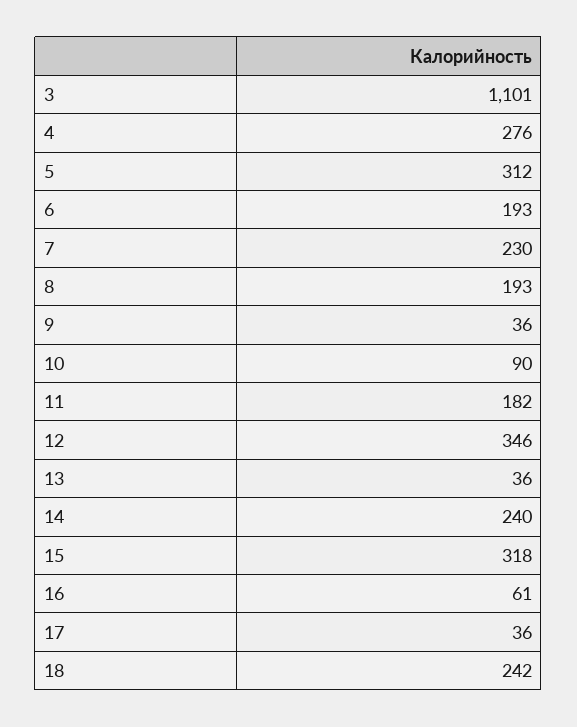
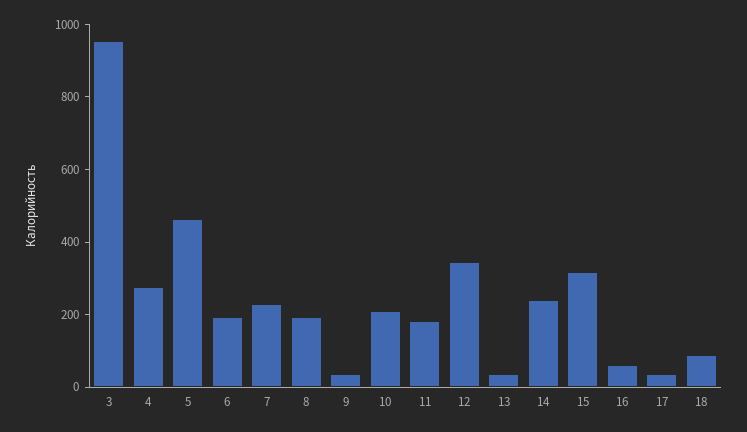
3: 1101 -> 950
5: 312 -> 450
10: 90 -> 200
18: 242 -> 100

